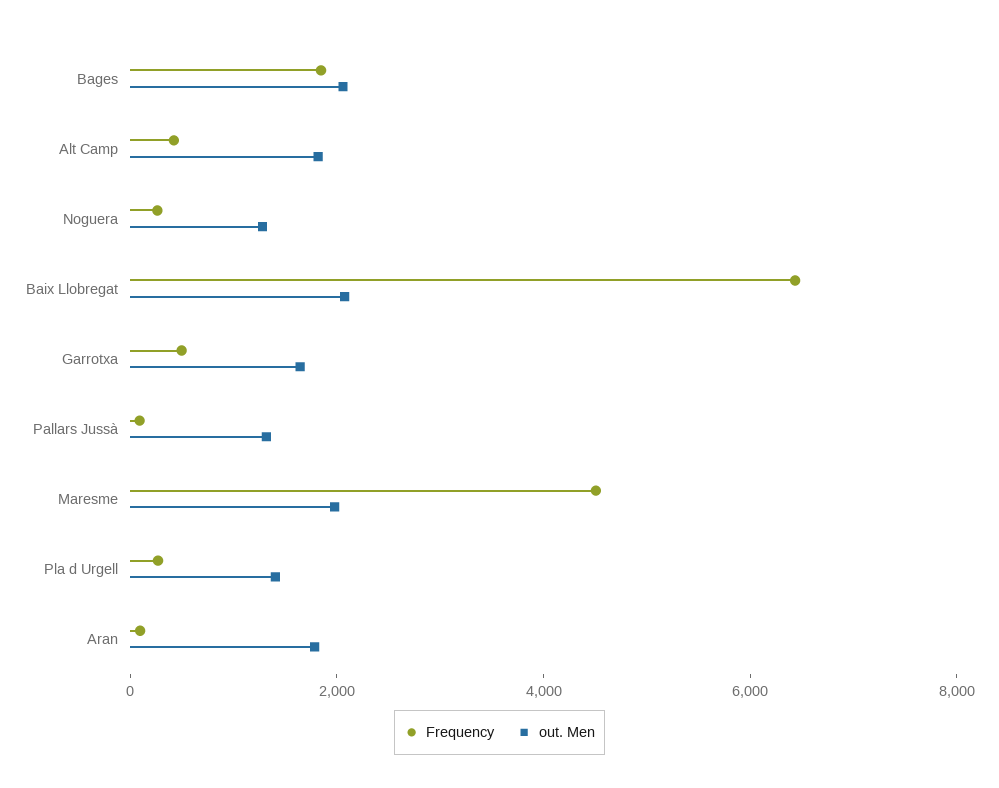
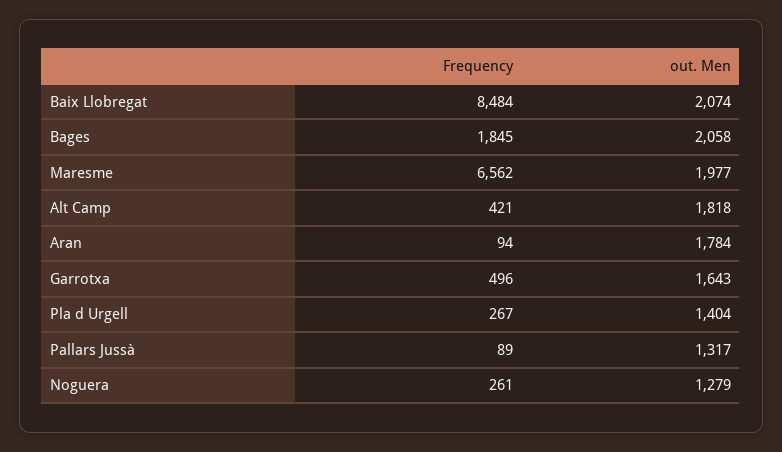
Frequency, Baix Llobregat: 6500 -> 8484
Frequency, Maresme: 4500 -> 6562

